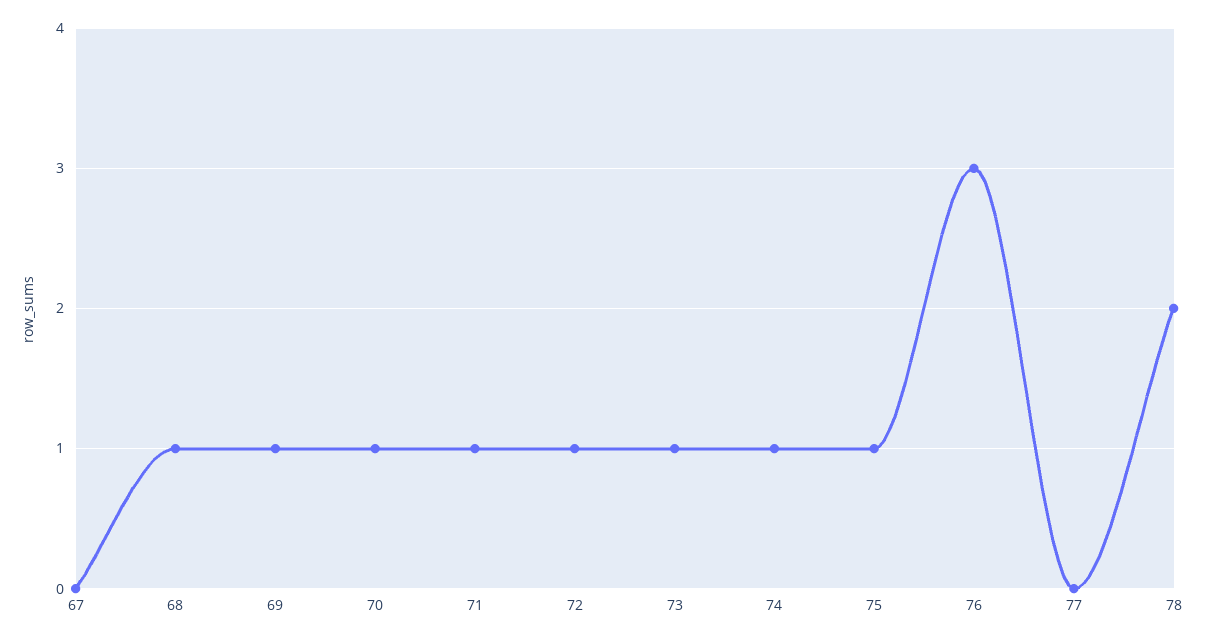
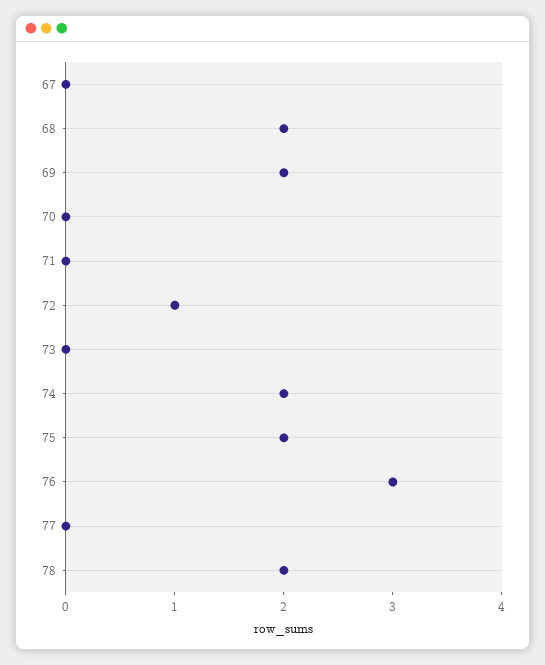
68: 1 -> 2
69: 1 -> 2
70: 1 -> 0
71: 1 -> 0
73: 1 -> 0
74: 1 -> 2
75: 1 -> 2

